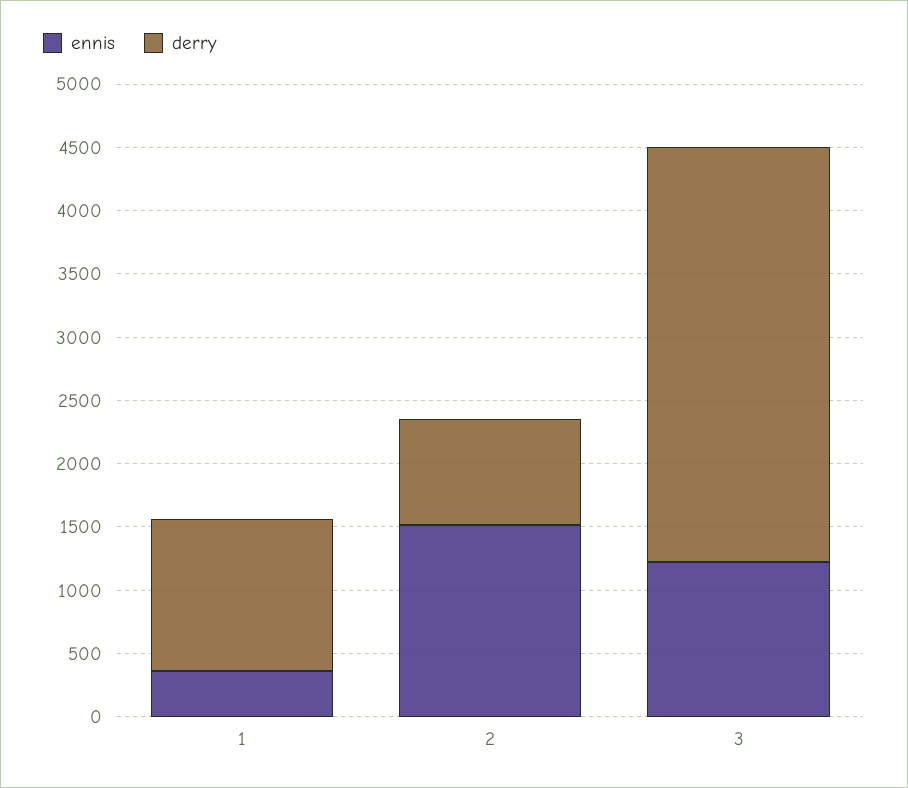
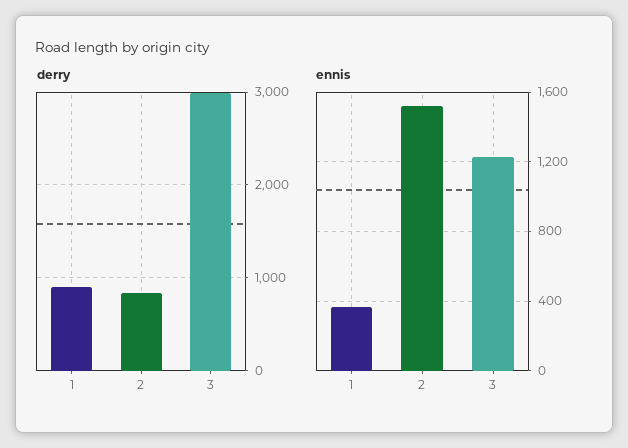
derry, 1: 1200 -> 900
derry, 3: 3300 -> 3000

